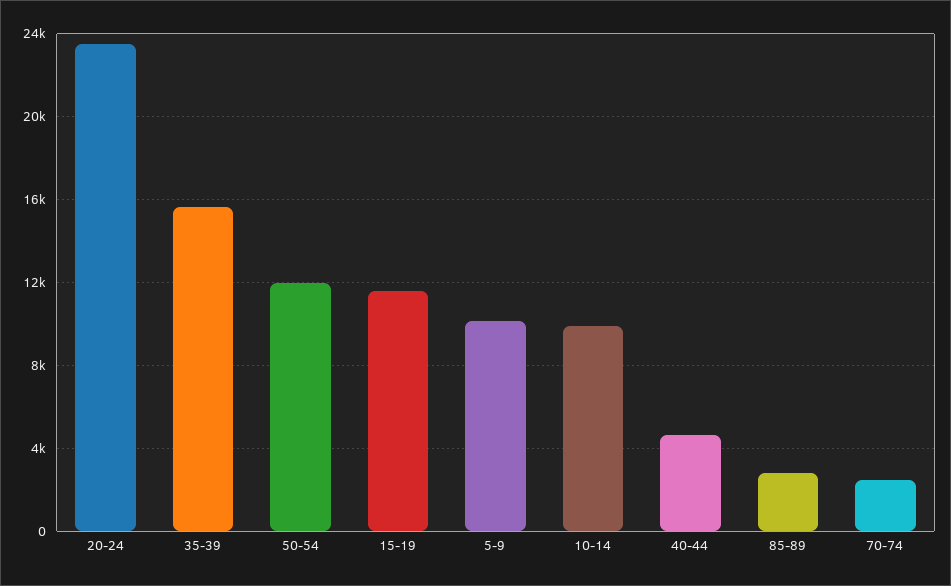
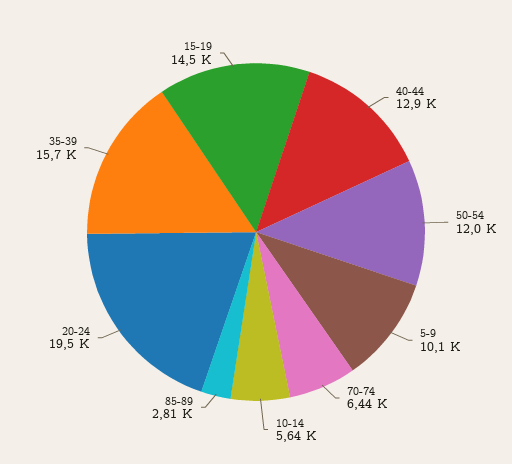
20-24: 23500 -> 19500
15-19: 11500 -> 14500
10-14: 10000 -> 5640
40-44: 4500 -> 12900
70-74: 2500 -> 6440

